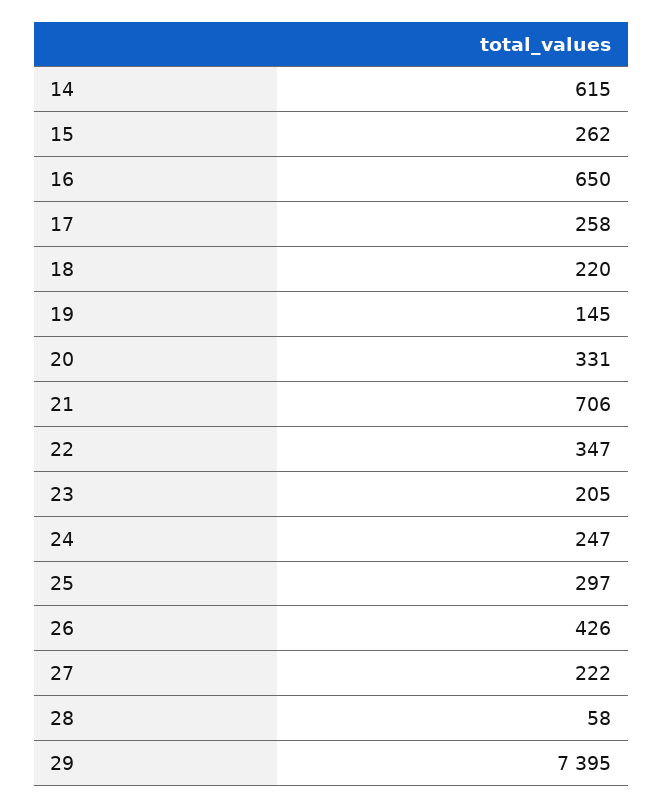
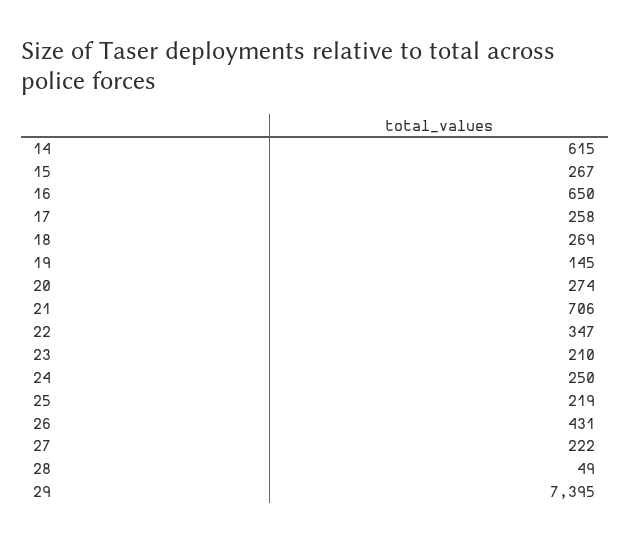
15: 262 -> 267
18: 220 -> 269
20: 331 -> 274
23: 205 -> 210
24: 247 -> 250
25: 297 -> 219
26: 426 -> 431
28: 58 -> 49

